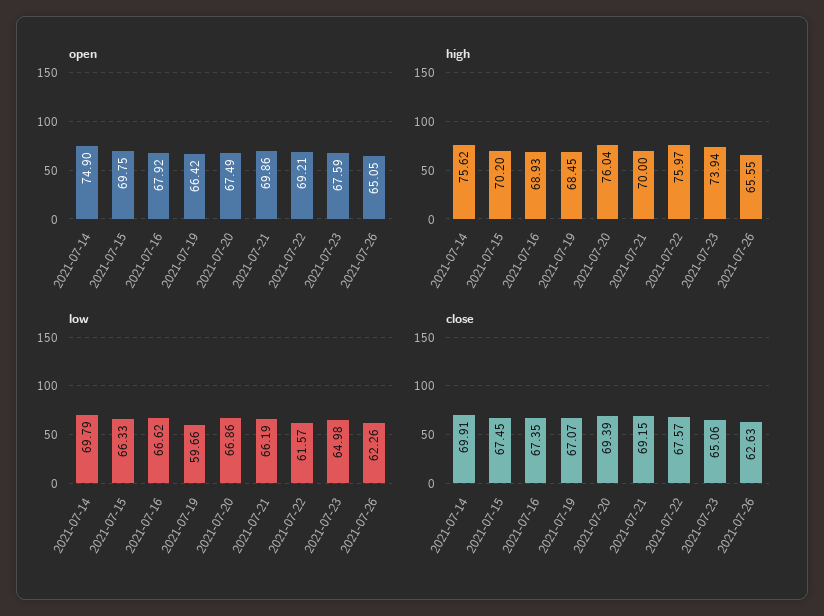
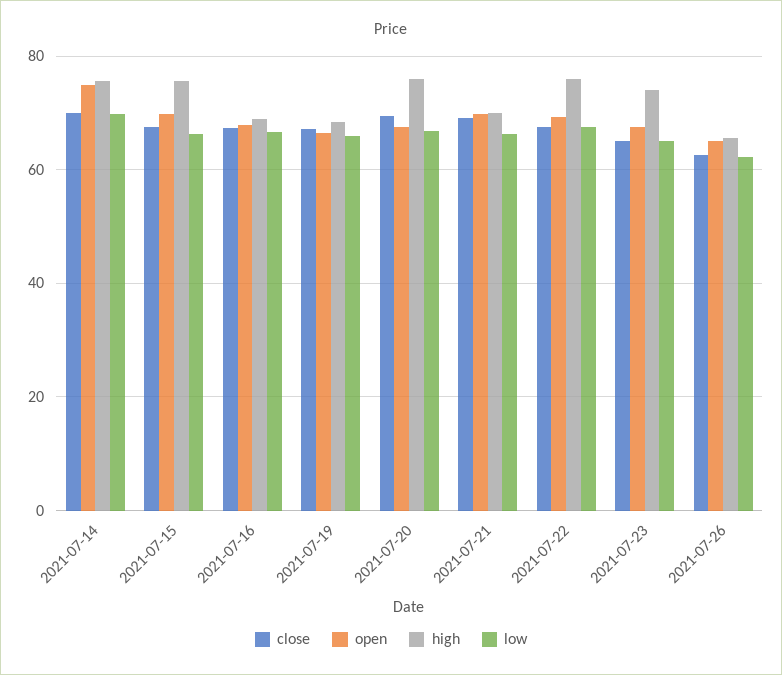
high, 2021-07-15: 70.2 -> 76
low, 2021-07-19: 59.66 -> 66
low, 2021-07-22: 61.57 -> 68

